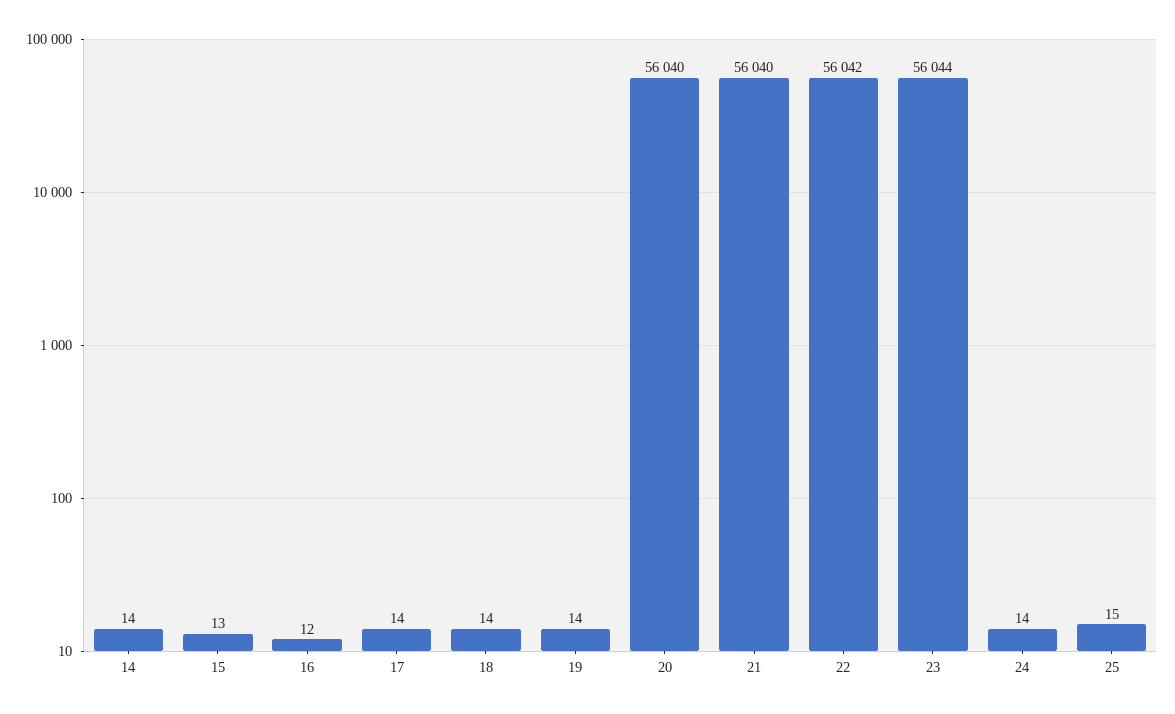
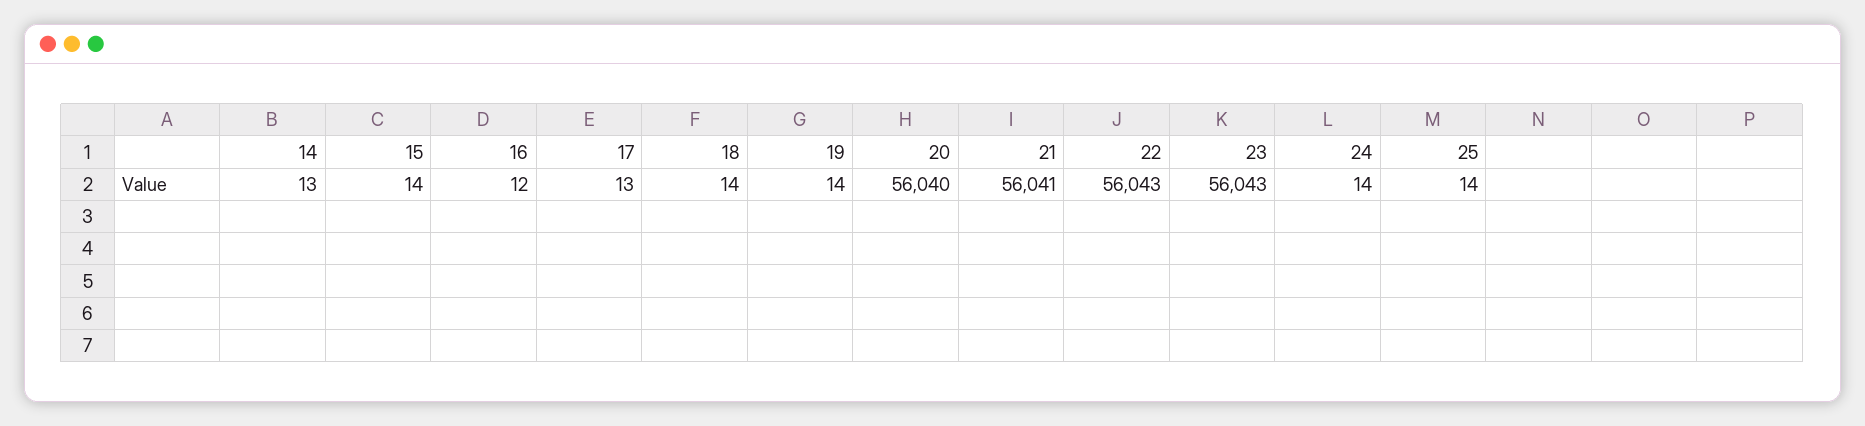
14: 14 -> 13
15: 13 -> 14
17: 14 -> 13
21: 56040 -> 56041
22: 56042 -> 56043
23: 56044 -> 56043
25: 15 -> 14

